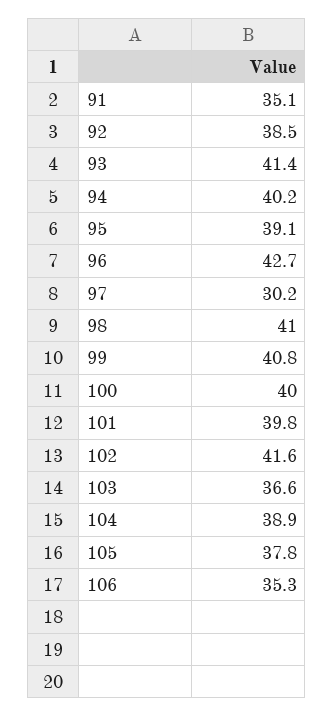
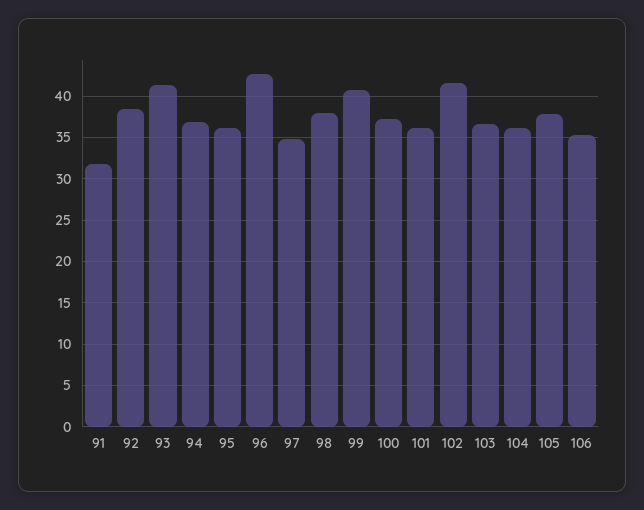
91: 35.1 -> 32
94: 40.2 -> 37
95: 39.1 -> 36
97: 30.2 -> 35
98: 41 -> 38
100: 40 -> 37
101: 39.8 -> 36
104: 38.9 -> 36

